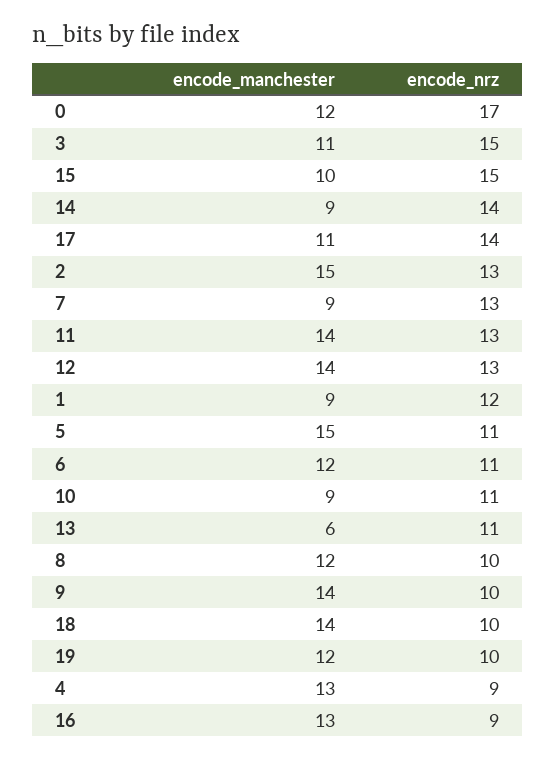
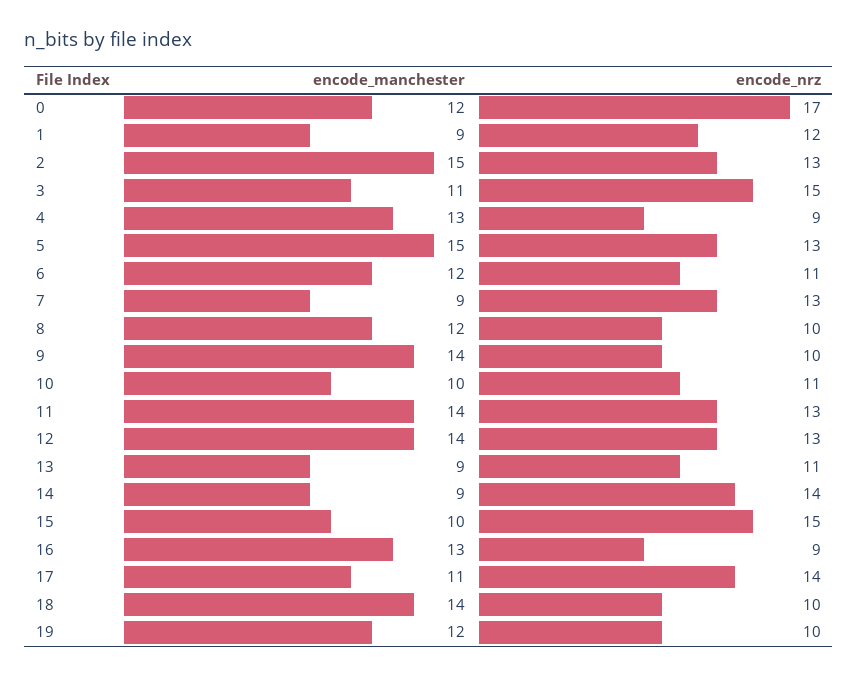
encode_nrz, 5: 11 -> 13
encode_manchester, 10: 9 -> 10
encode_manchester, 13: 6 -> 9

